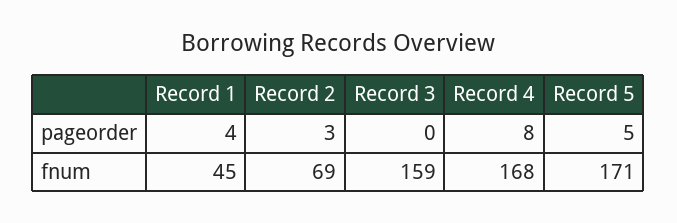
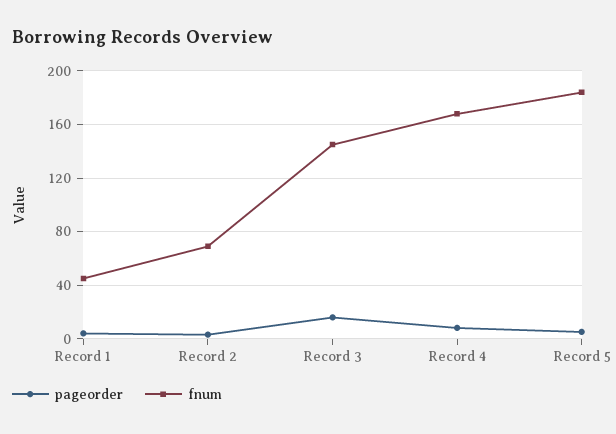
pageorder, Record 3: 0 -> 15
fnum, Record 3: 159 -> 145
fnum, Record 5: 171 -> 185

